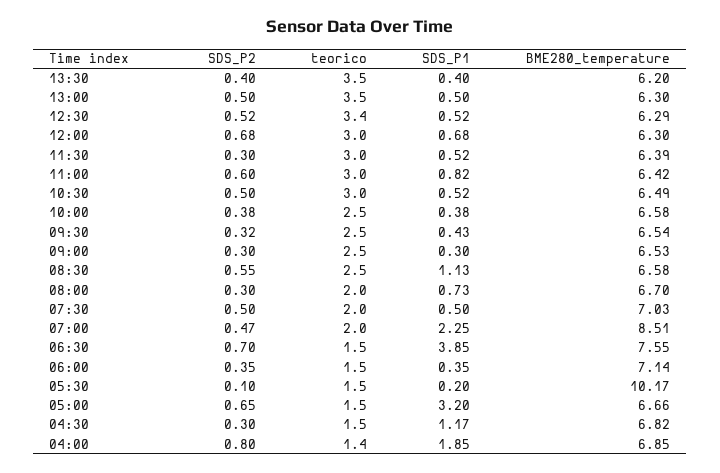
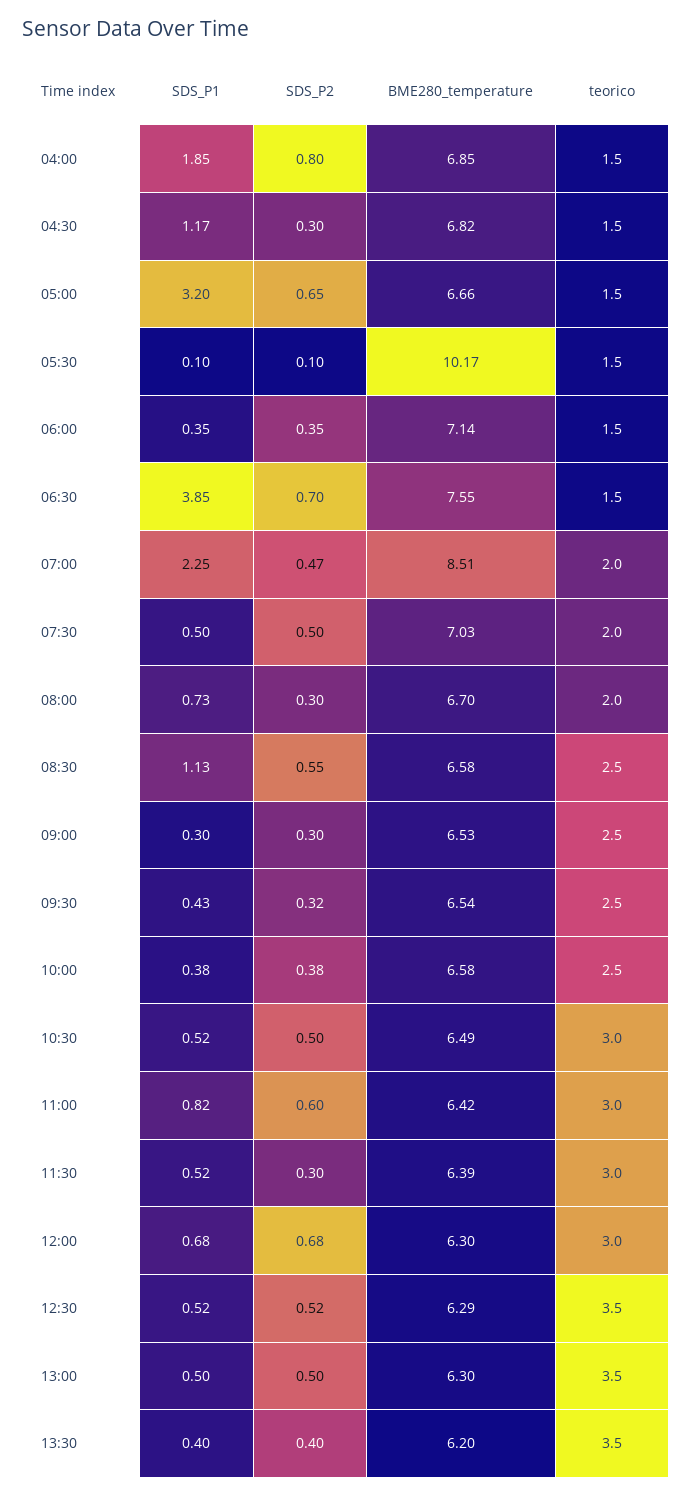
teorico, 12:30: 3.4 -> 3.5
SDS_P1, 05:30: 0.2 -> 0.1
teorico, 04:00: 1.4 -> 1.5

